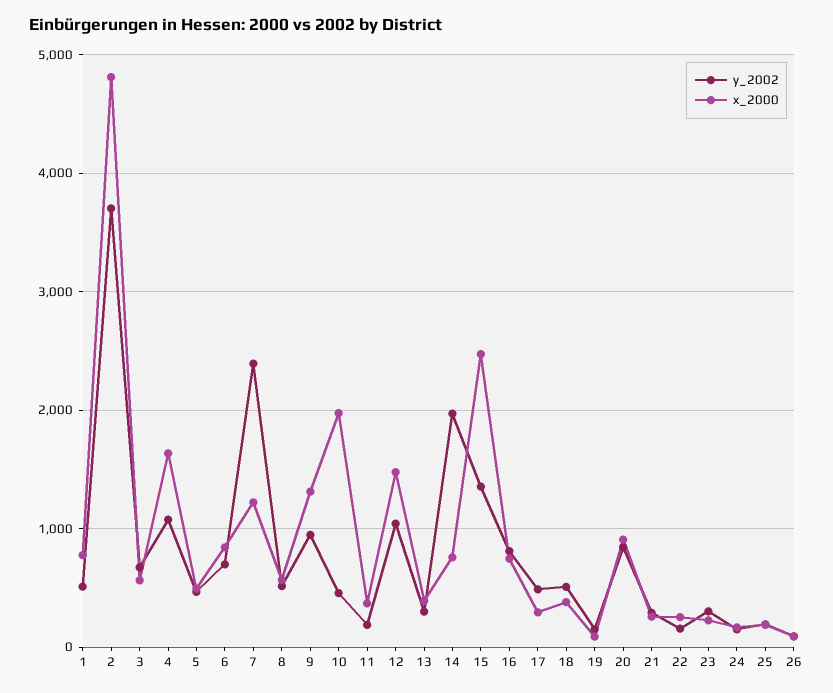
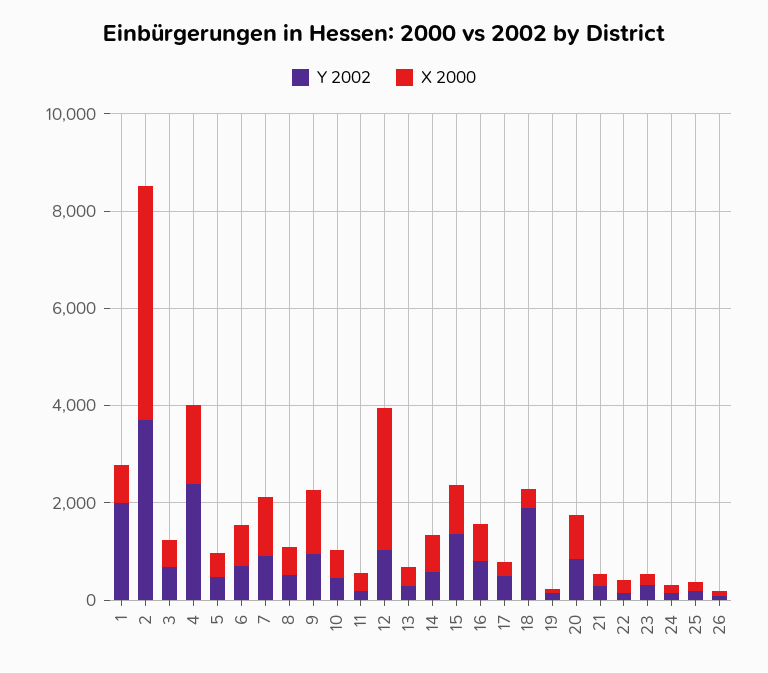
y_2002, 1: 500 -> 2000
y_2002, 4: 1100 -> 2500
y_2002, 7: 2400 -> 1000
x_2000, 10: 2000 -> 500
x_2000, 12: 1500 -> 3000
y_2002, 14: 2000 -> 500
x_2000, 15: 2500 -> 1000
y_2002, 18: 500 -> 2000

